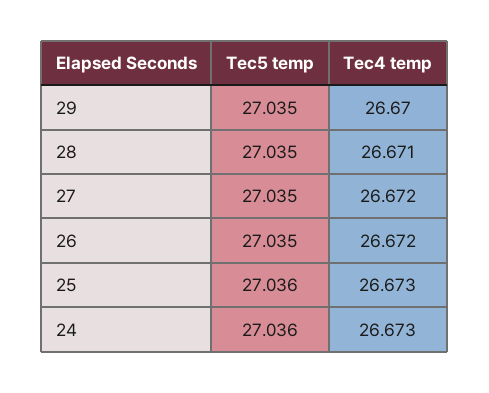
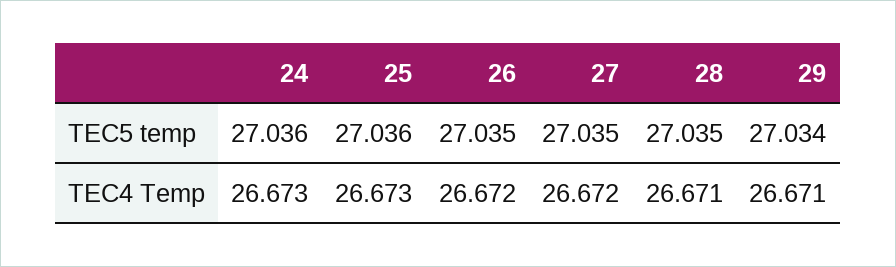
Tec5 temp, 29: 27.035 -> 27.034
Tec4 temp, 29: 26.67 -> 26.671

